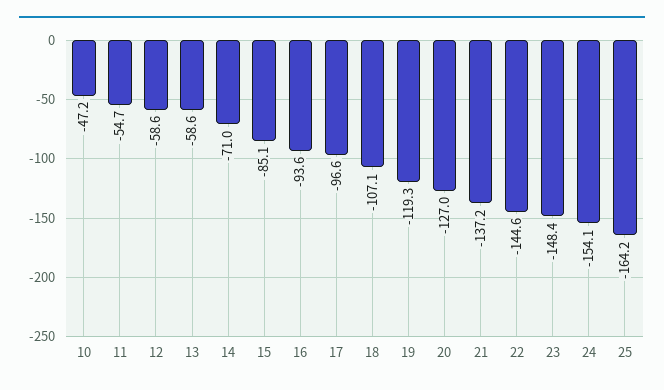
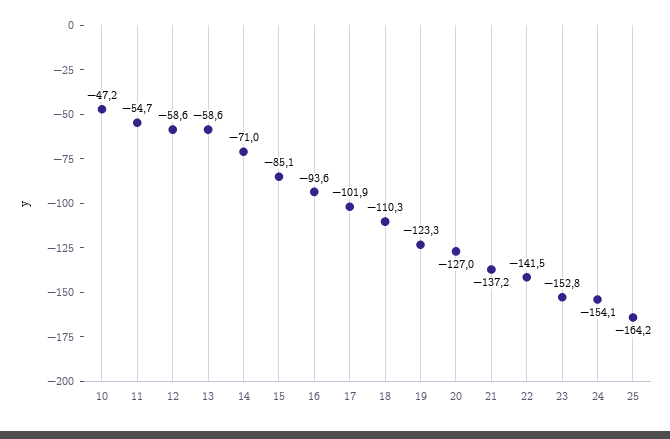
17: -96.6 -> -101.9
18: -107.1 -> -110.3
19: -119.3 -> -123.3
22: -144.6 -> -141.5
23: -148.4 -> -152.8

